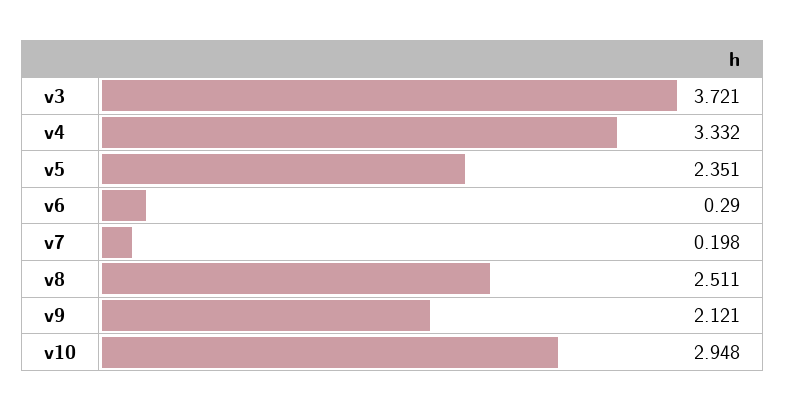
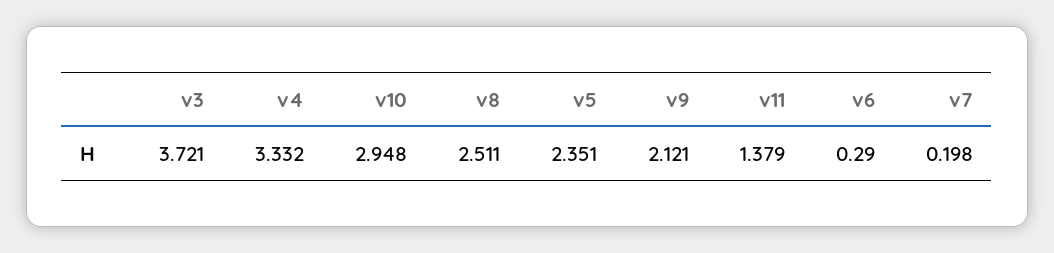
v11: none -> 1.379

